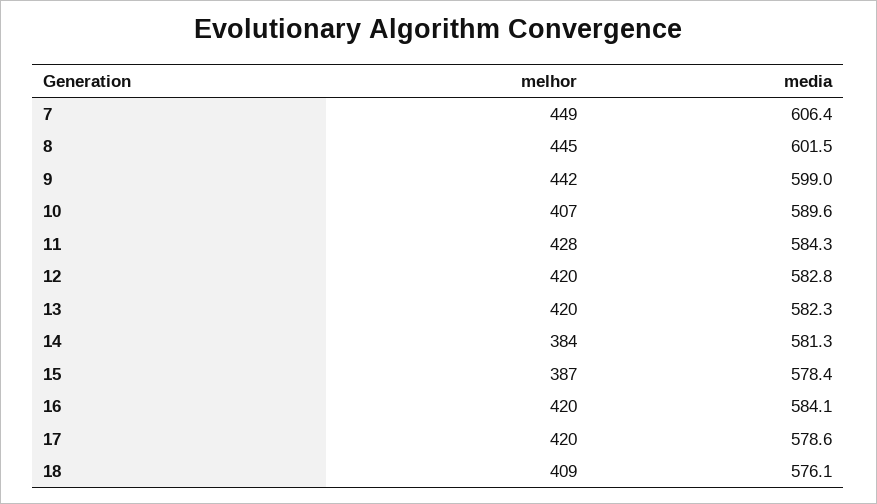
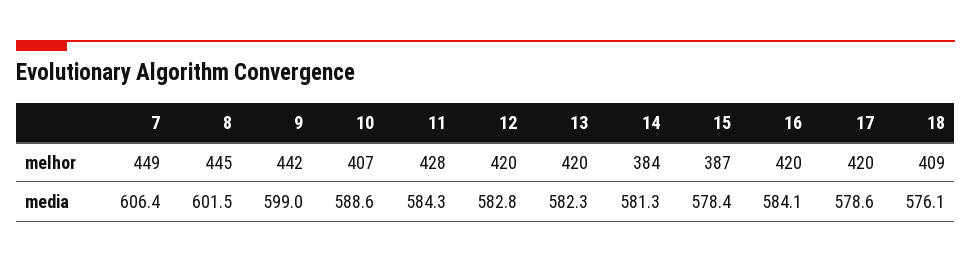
media, 10: 589.6 -> 588.6

